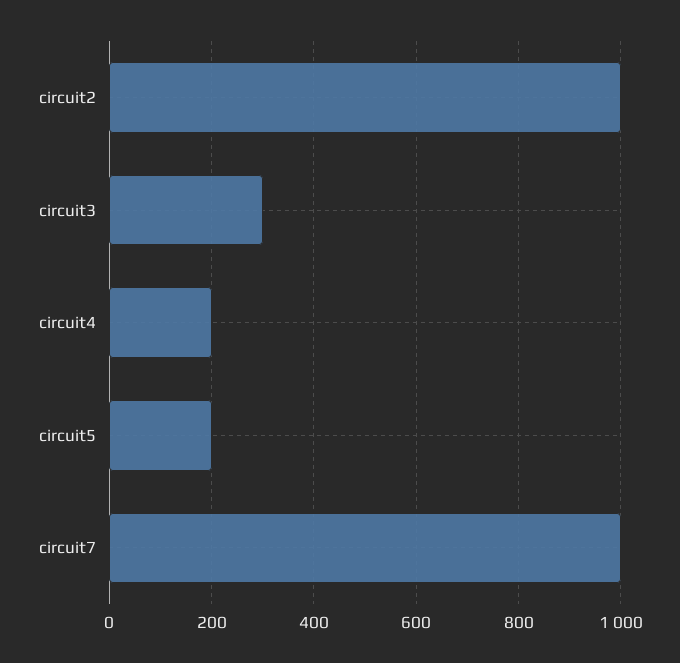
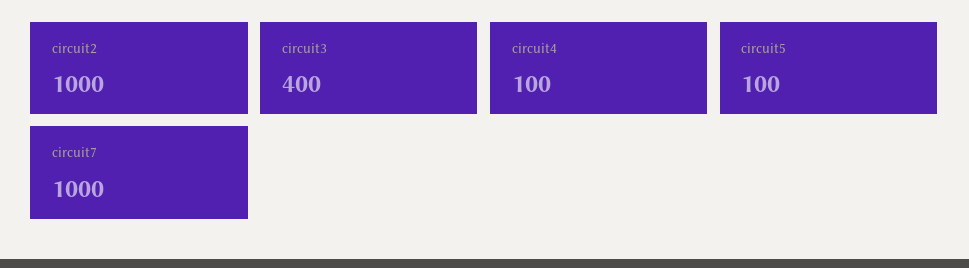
circuit3: 300 -> 400
circuit4: 200 -> 100
circuit5: 200 -> 100

